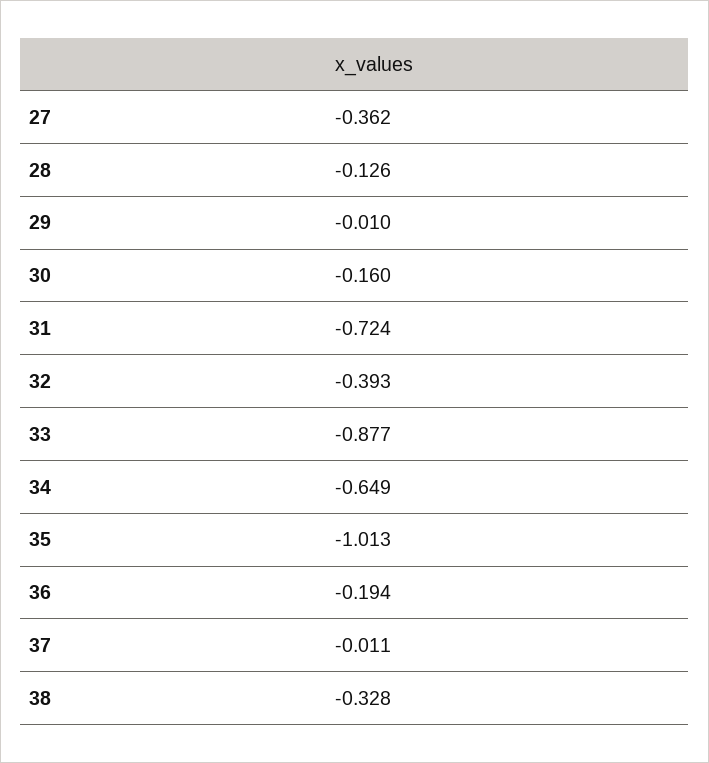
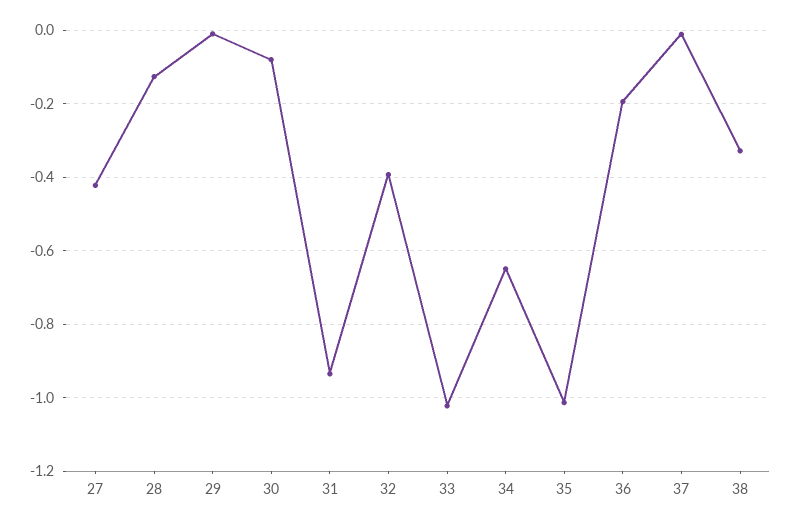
27: -0.362 -> -0.42
30: -0.16 -> -0.08
31: -0.724 -> -0.94
33: -0.877 -> -1.02

